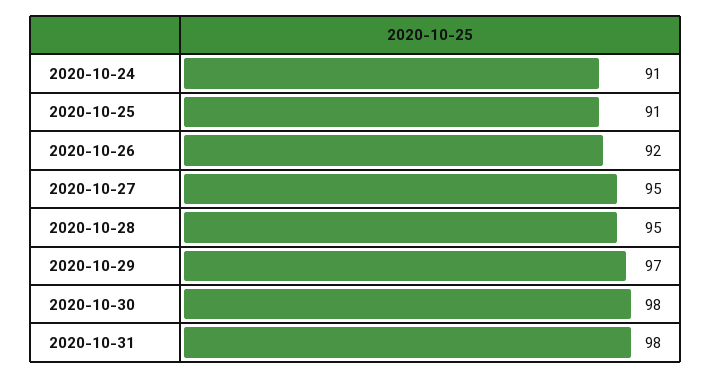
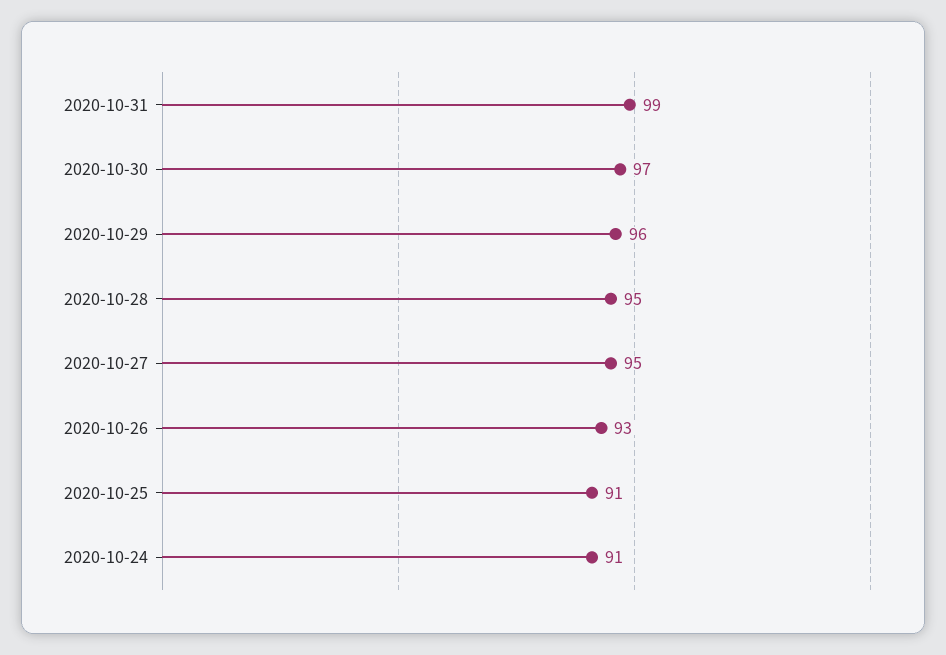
2020-10-26: 92 -> 93
2020-10-29: 97 -> 96
2020-10-30: 98 -> 97
2020-10-31: 98 -> 99

